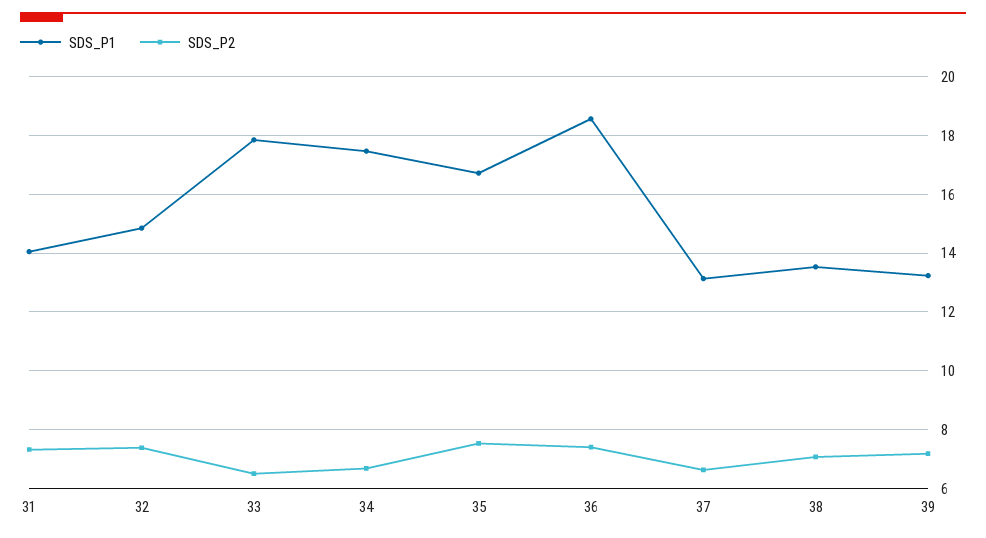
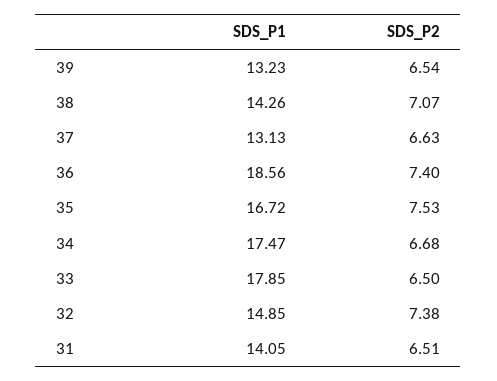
SDS_P2, 31: 7.25 -> 6.51
SDS_P1, 38: 13.5 -> 14.26
SDS_P2, 39: 7.25 -> 6.54

